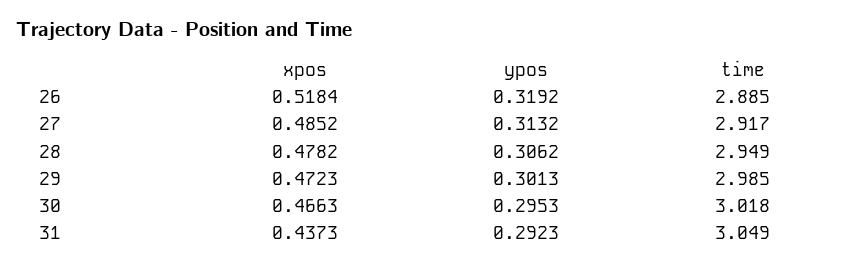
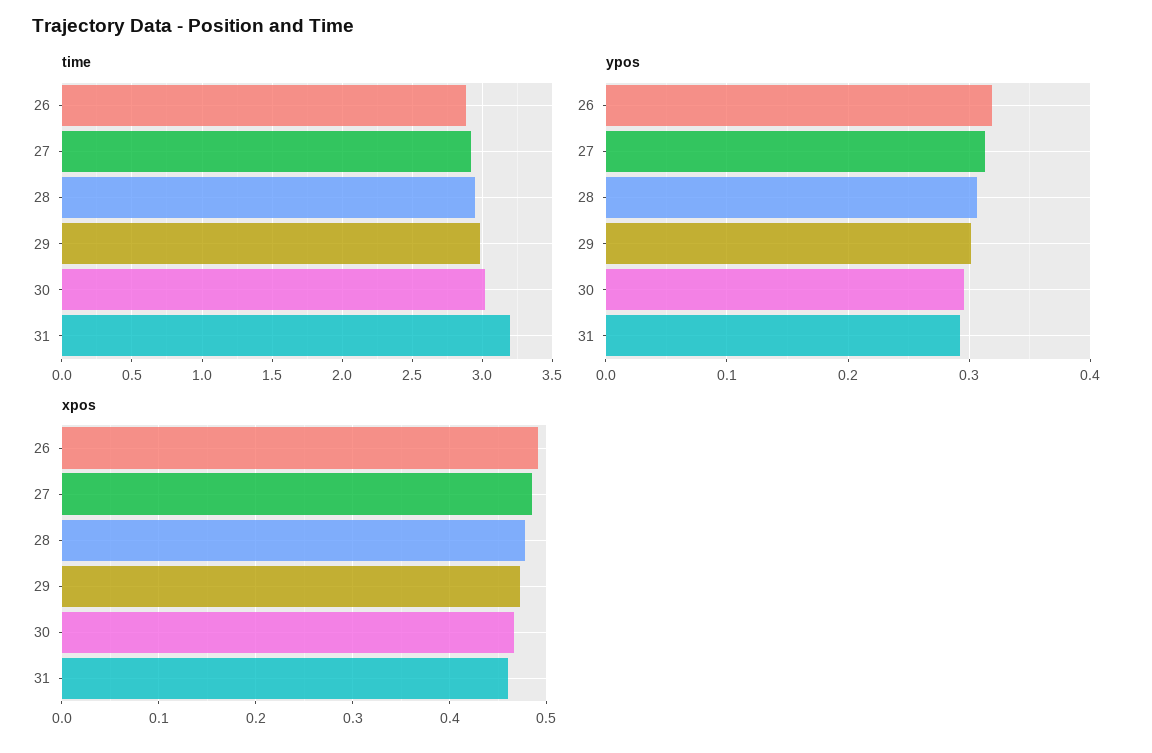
xpos, 26: 0.5184 -> 0.49
xpos, 31: 0.4373 -> 0.46
time, 31: 3.049 -> 3.2

